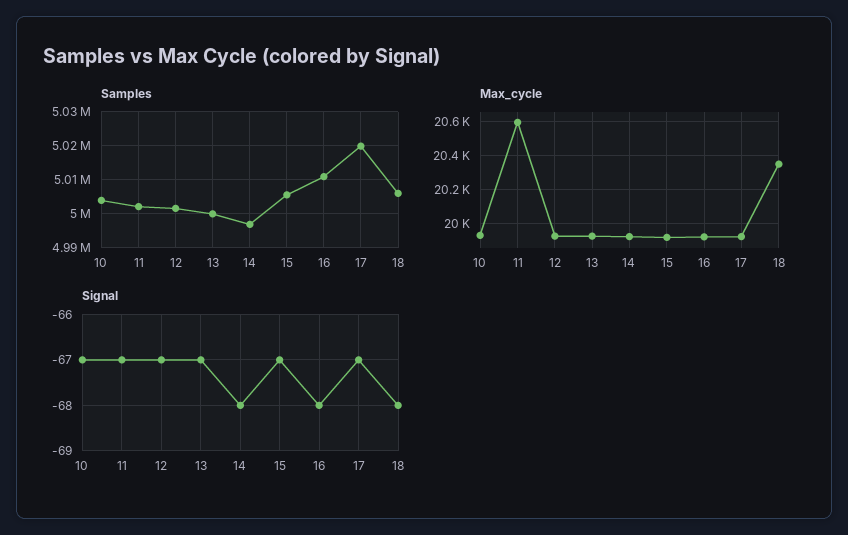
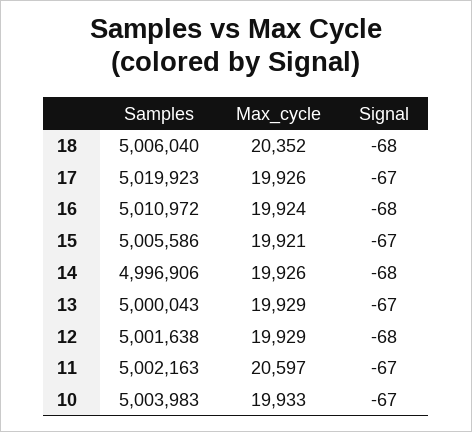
Signal, 12: -67 -> -68

